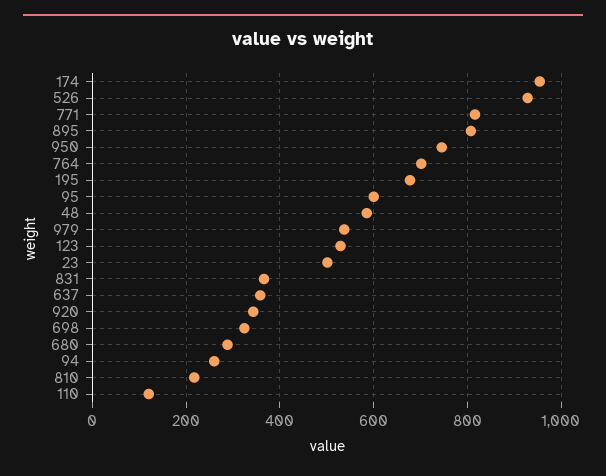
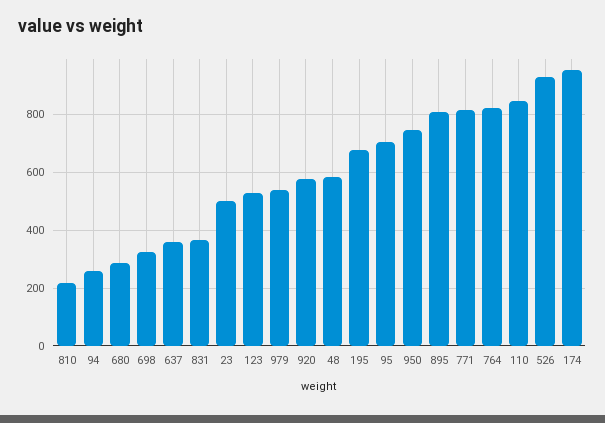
764: 700 -> 825
95: 600 -> 700
920: 340 -> 575
110: 120 -> 850

